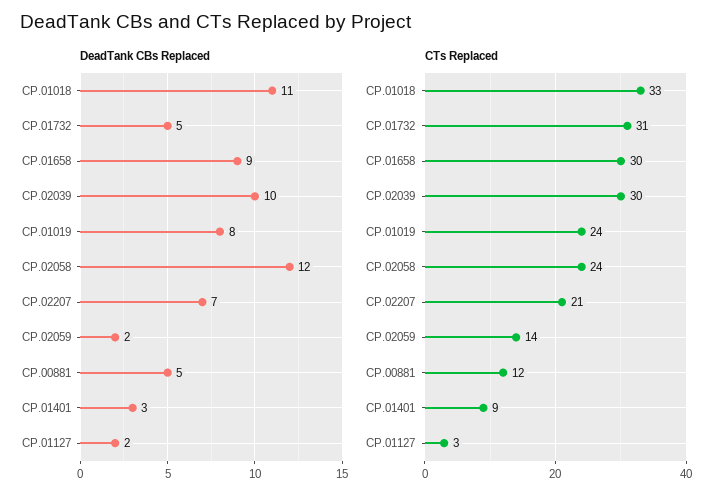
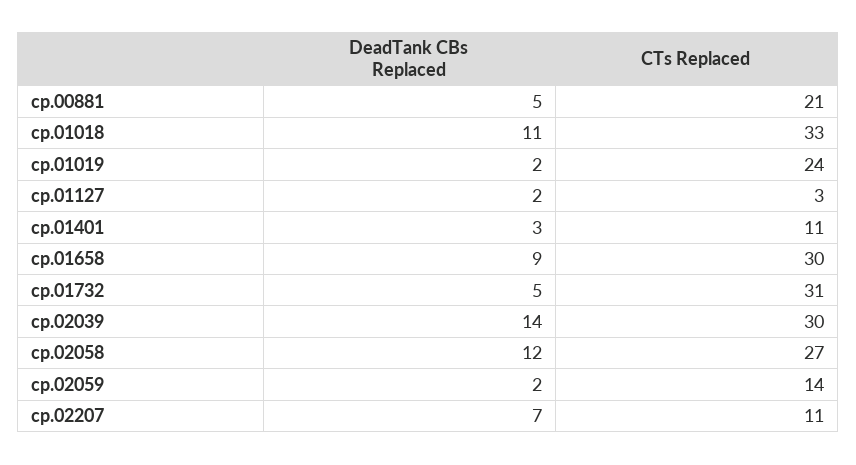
DeadTank CBs Replaced, CP.02039: 10 -> 14
DeadTank CBs Replaced, CP.01019: 8 -> 2
CTs Replaced, CP.02058: 24 -> 27
CTs Replaced, CP.02207: 21 -> 11
CTs Replaced, CP.00881: 12 -> 21
CTs Replaced, CP.01401: 9 -> 11

